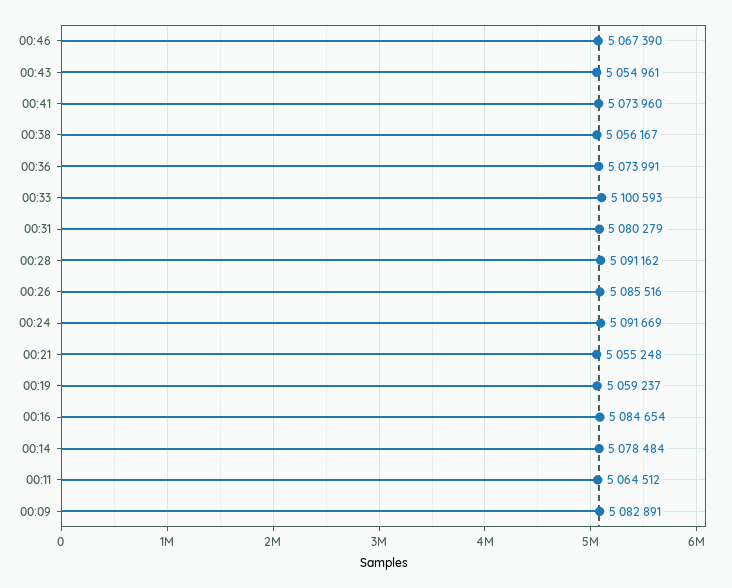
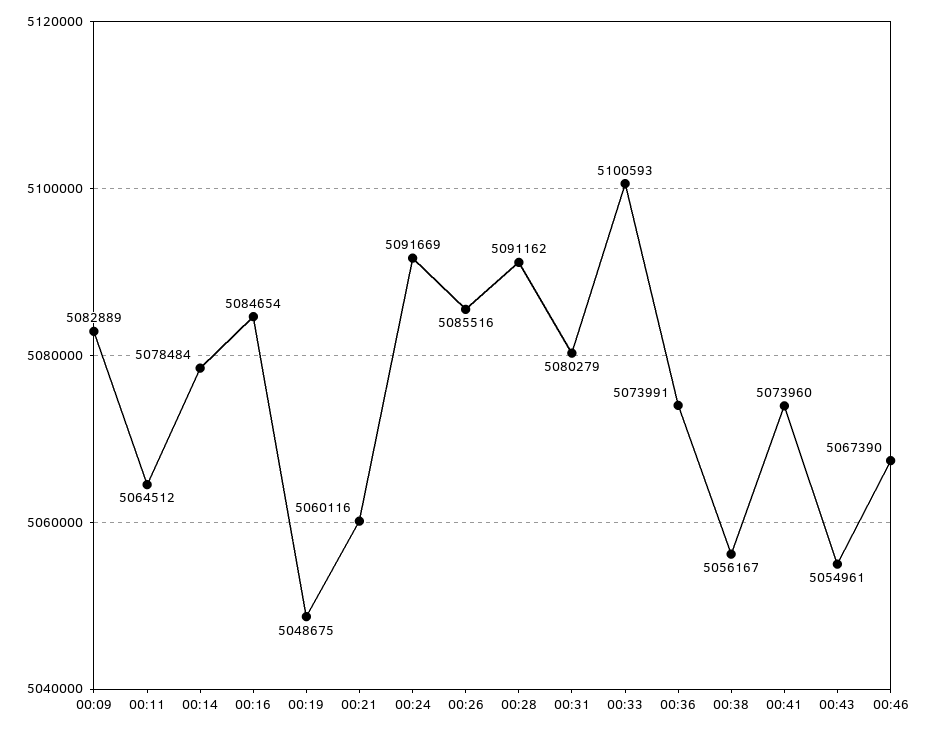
00:21: 5055248 -> 5060116
00:19: 5059237 -> 5048675
00:09: 5082891 -> 5082889

